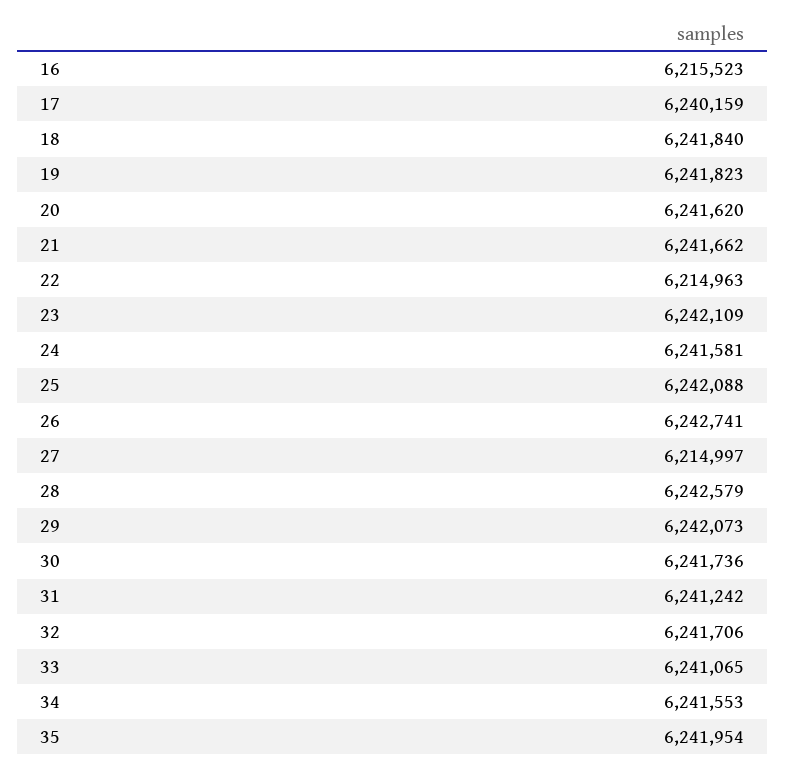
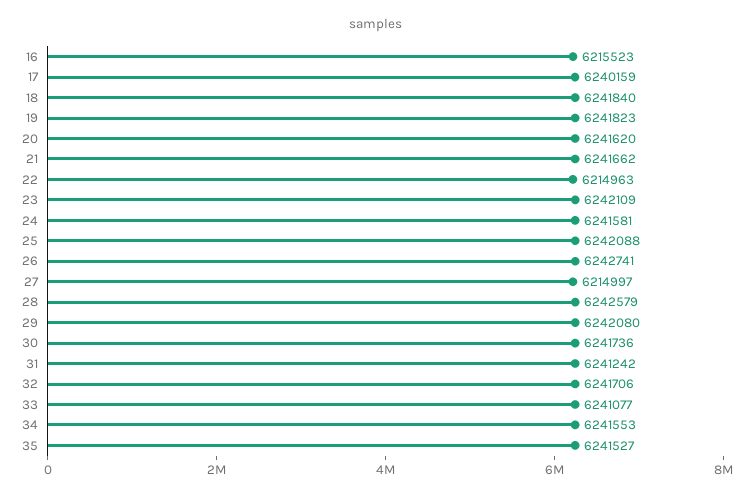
29: 6242073 -> 6242080
33: 6241065 -> 6241077
35: 6241954 -> 6241527

